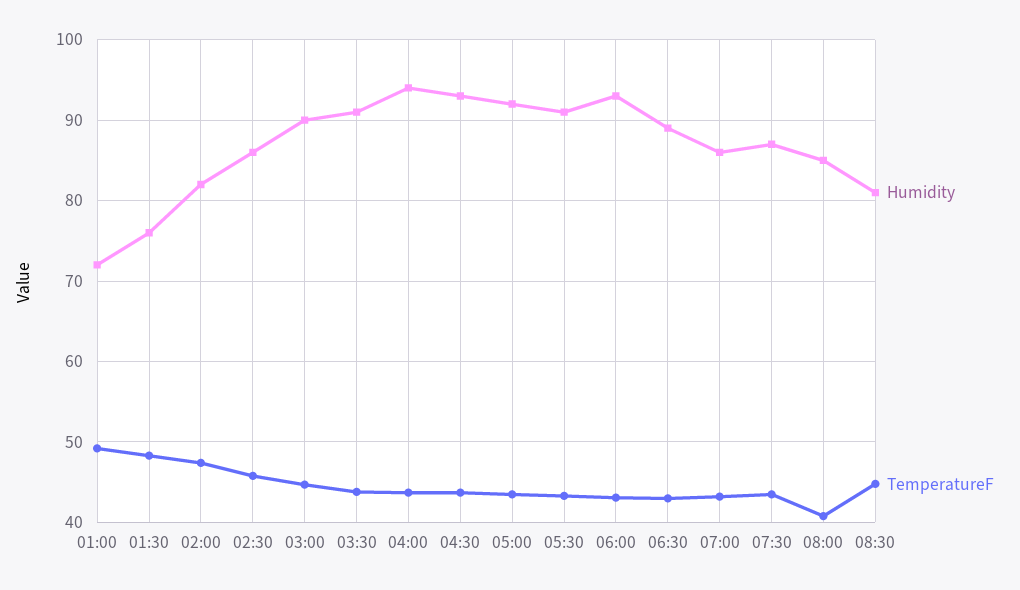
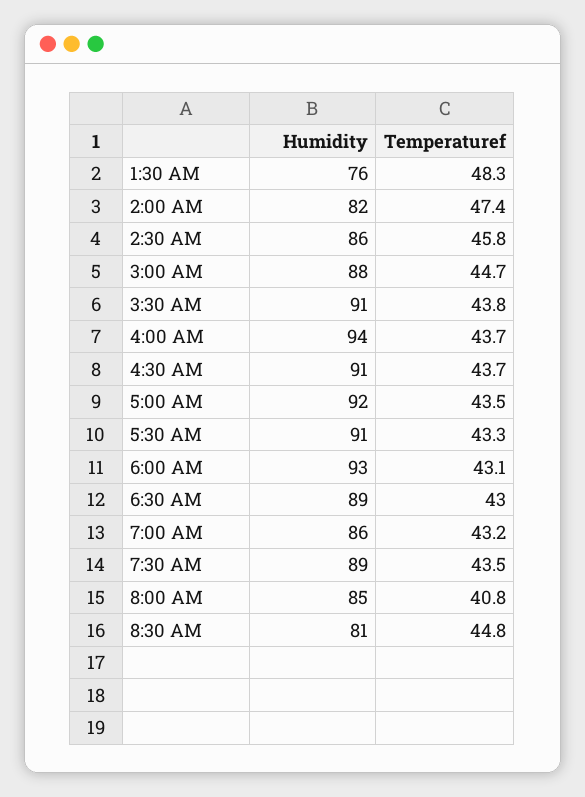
Humidity, 01:00: 72 -> none
TemperatureF, 01:00: 49 -> none
Humidity, 03:00: 90 -> 88
Humidity, 04:30: 93 -> 91
Humidity, 07:30: 87 -> 89

